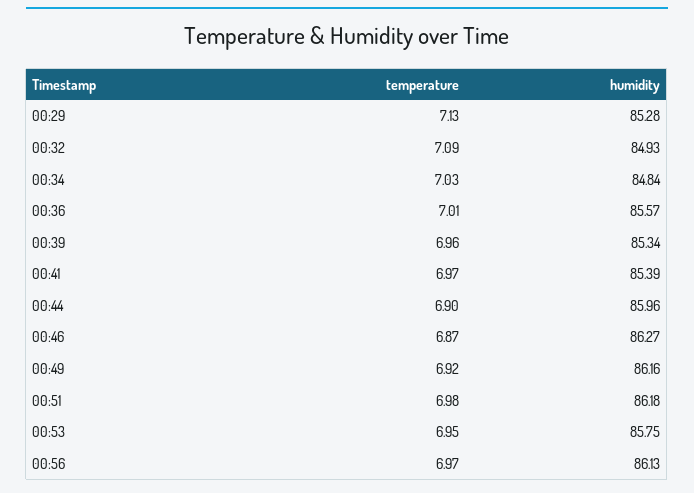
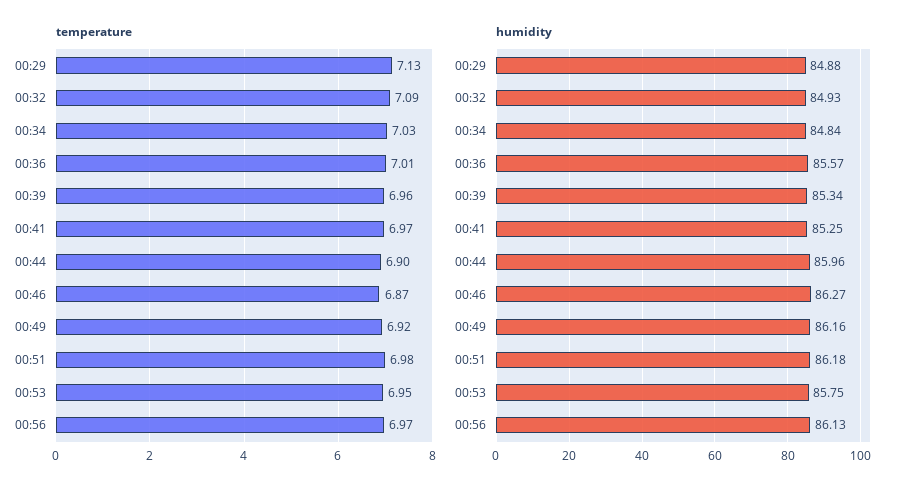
humidity, 00:29: 85.28 -> 84.88
humidity, 00:41: 85.39 -> 85.25

